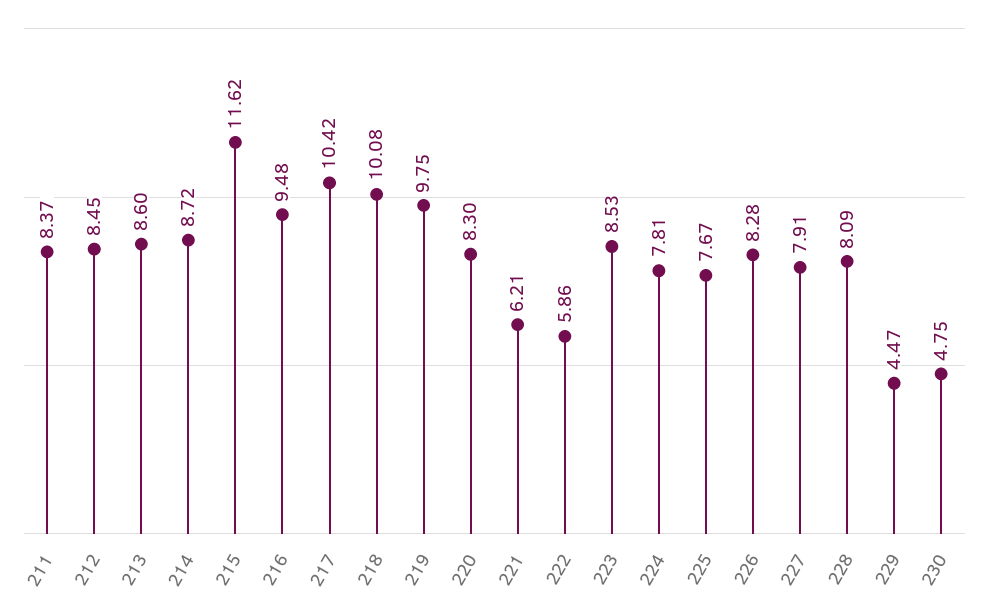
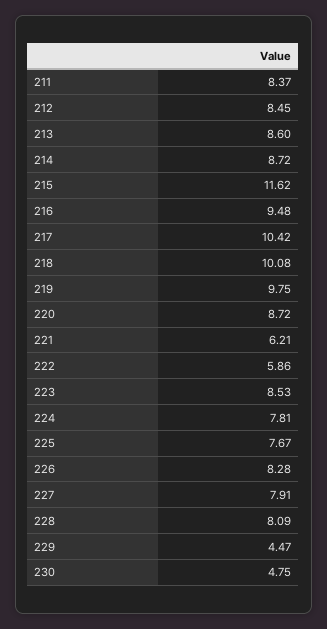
220: 8.3 -> 8.72

